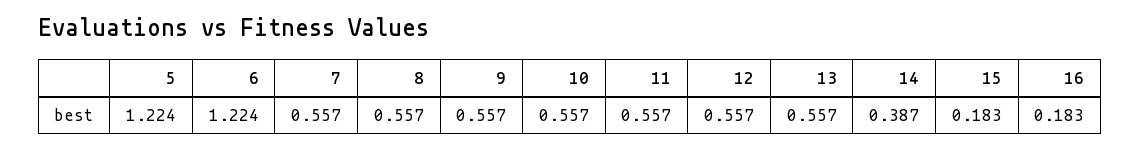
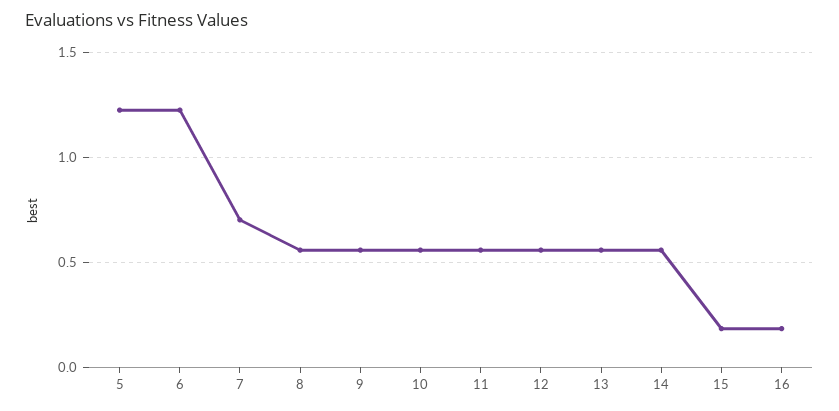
7: 0.557 -> 0.7
14: 0.387 -> 0.55

